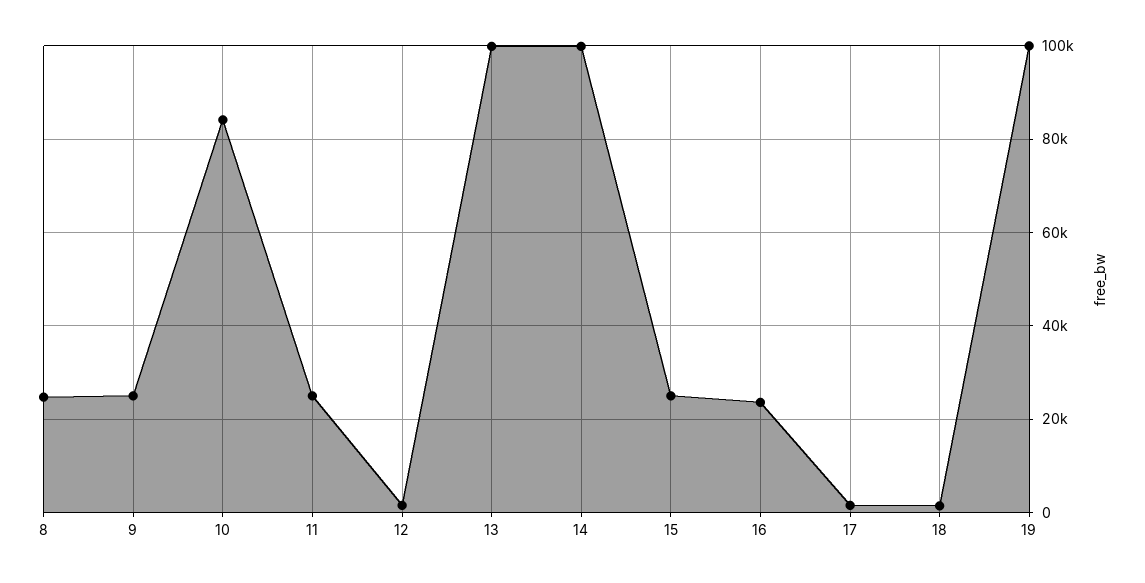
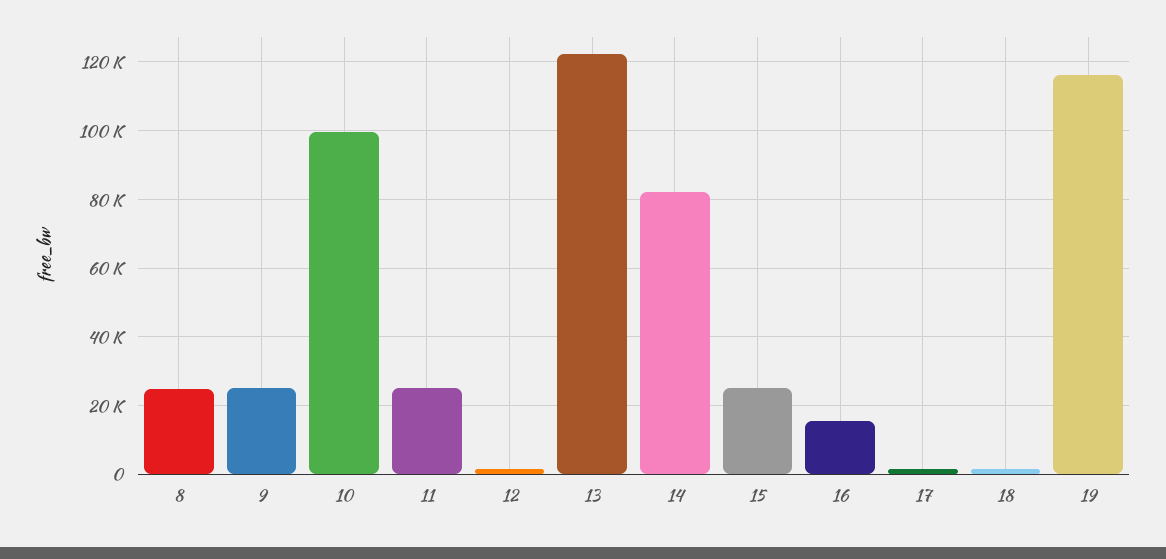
10: 84000 -> 100000
13: 100000 -> 122000
14: 100000 -> 82000
16: 24000 -> 16000
19: 100000 -> 116000

